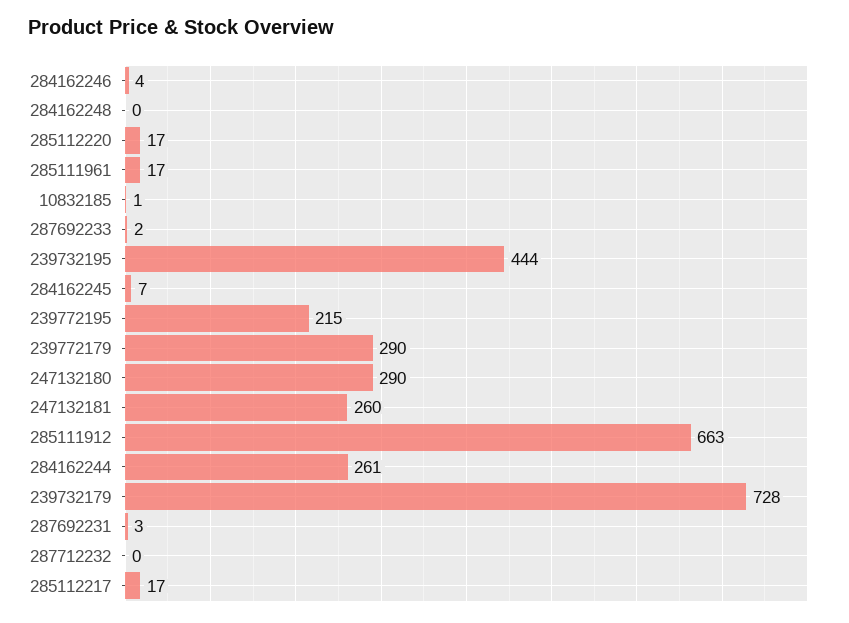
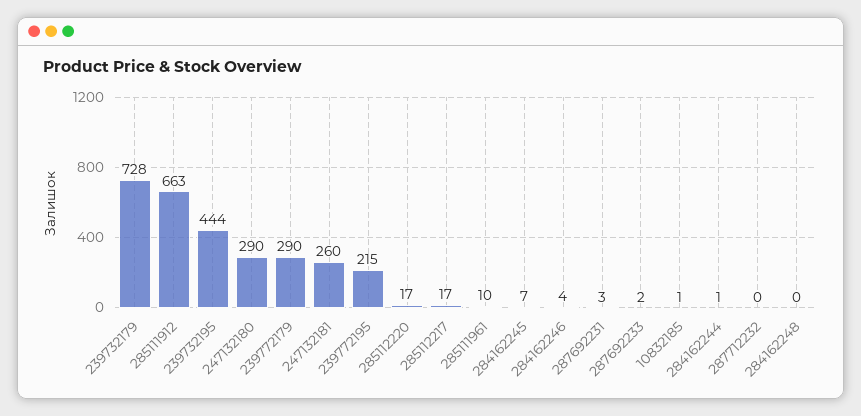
285111961: 17 -> 10
284162244: 261 -> 1

